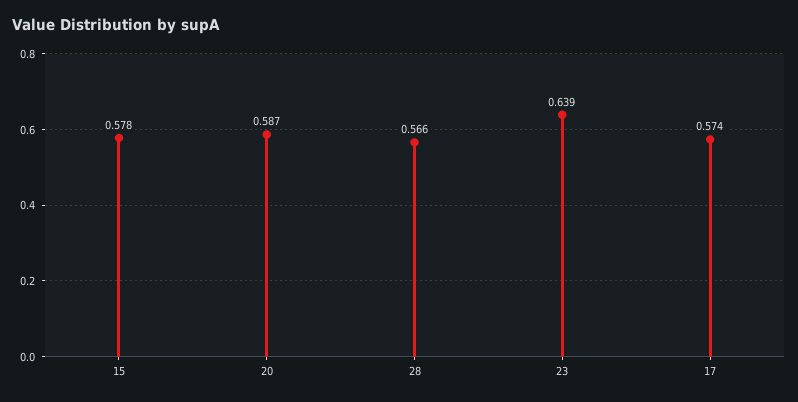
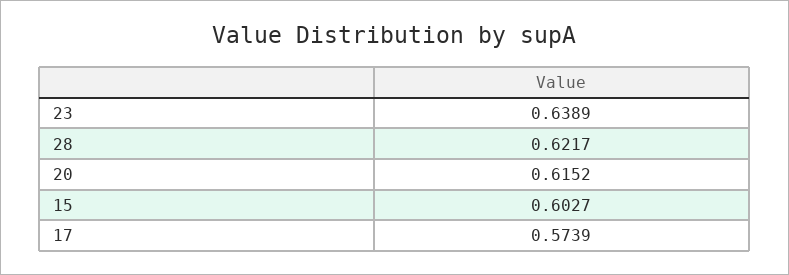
15: 0.578 -> 0.6027
20: 0.587 -> 0.6152
28: 0.566 -> 0.6217

